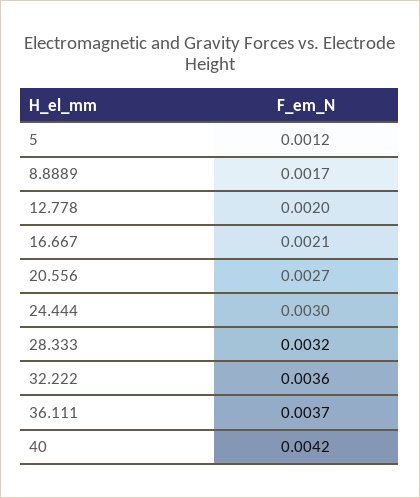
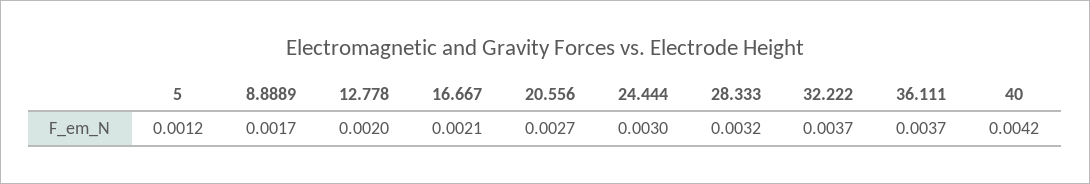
32.222: 0.0036 -> 0.0037

